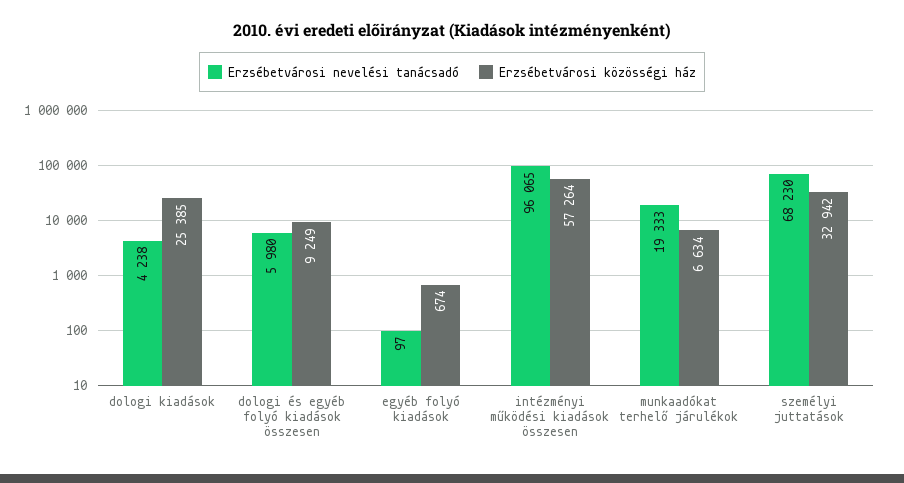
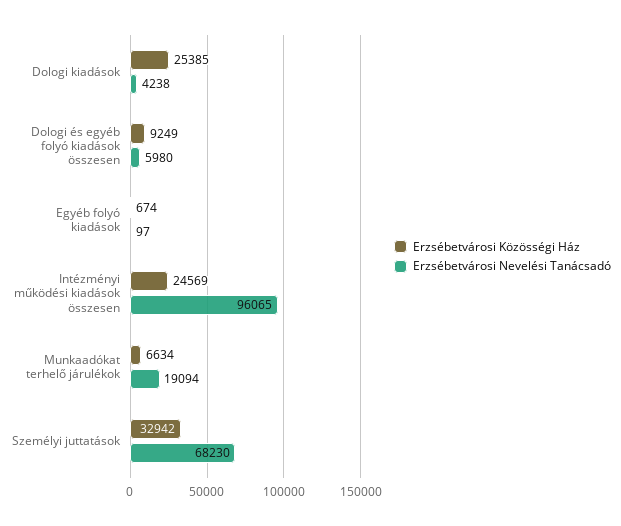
Erzsébetvárosi közösségi ház, intézményi működési kiadások összesen: 57264 -> 24569
Erzsébetvárosi nevelési tanácsadó, munkaadókat terhelő járulékok: 19333 -> 19094

